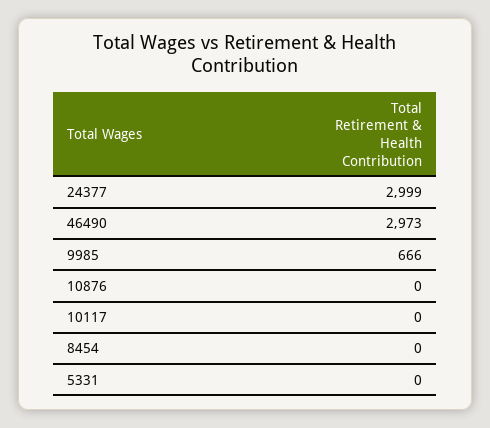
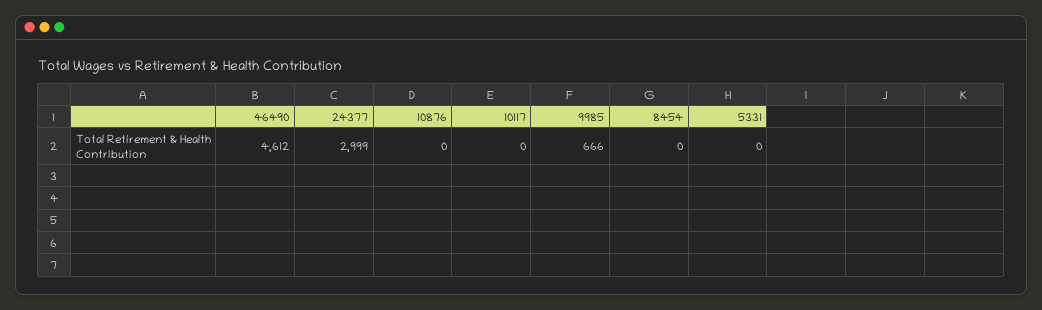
46490: 2973 -> 4612

